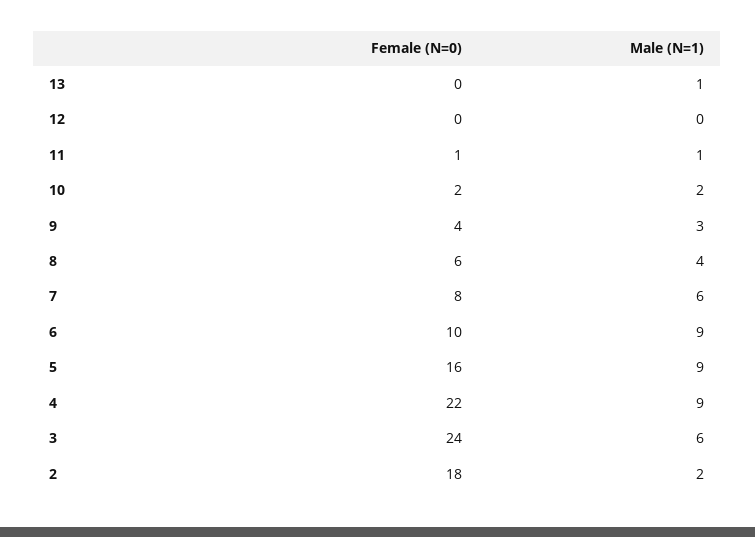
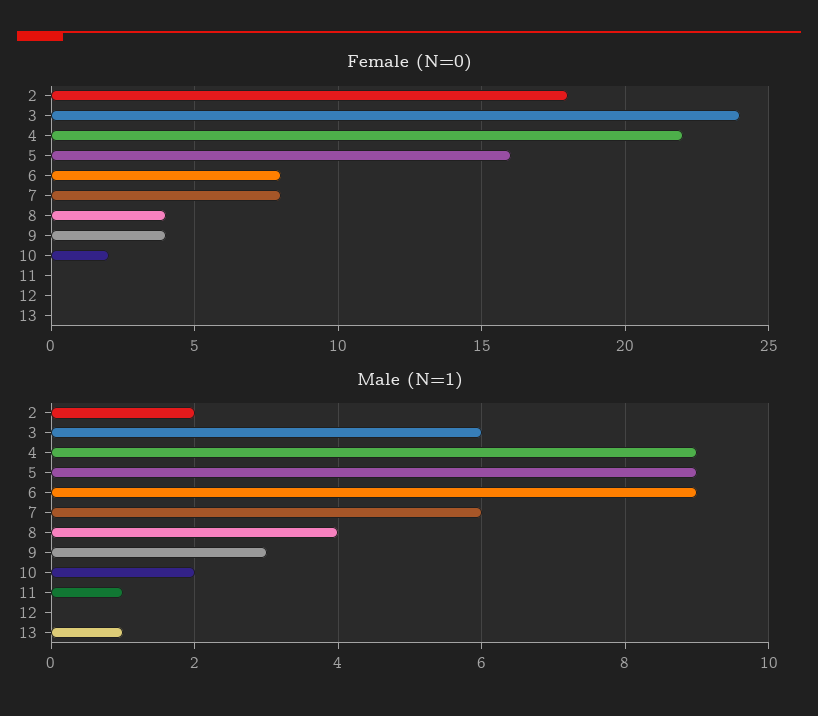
Female (N=0), 11: 1 -> 0
Female (N=0), 8: 6 -> 4
Female (N=0), 6: 10 -> 8

